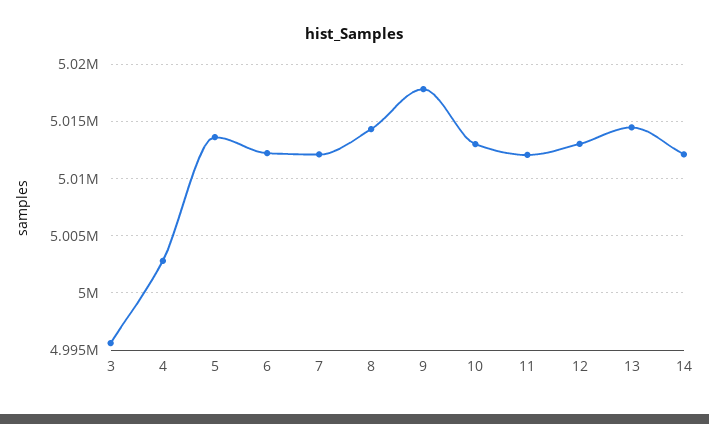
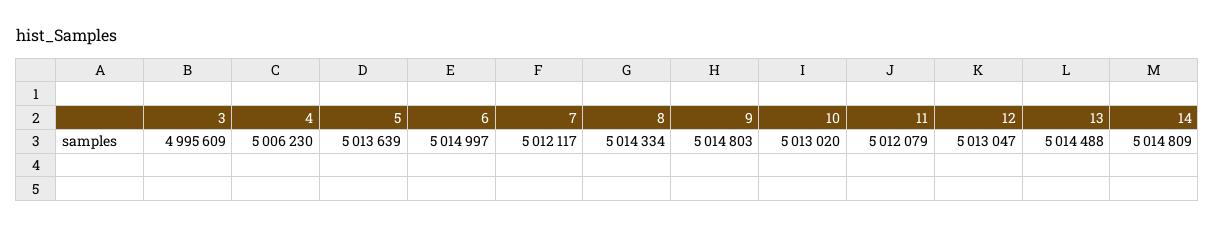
4: 5003000 -> 5006230
6: 5012000 -> 5014997
9: 5018000 -> 5014803
14: 5012000 -> 5014809

